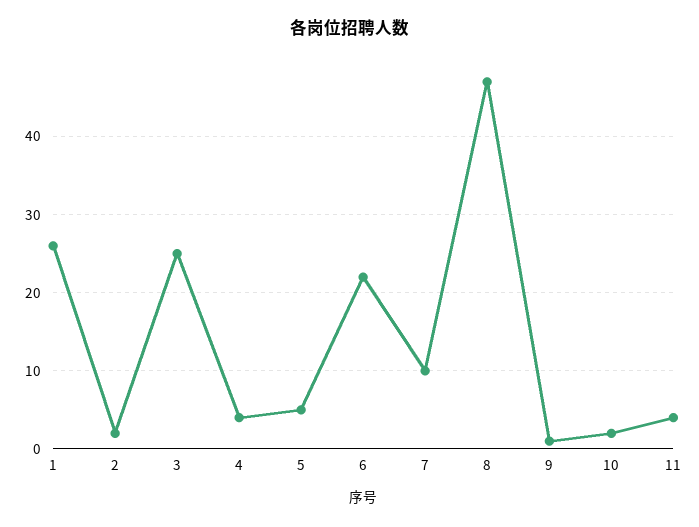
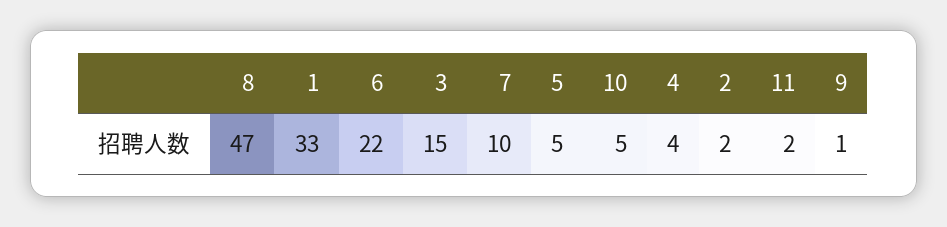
1: 26 -> 33
3: 25 -> 15
10: 2 -> 5
11: 4 -> 2

